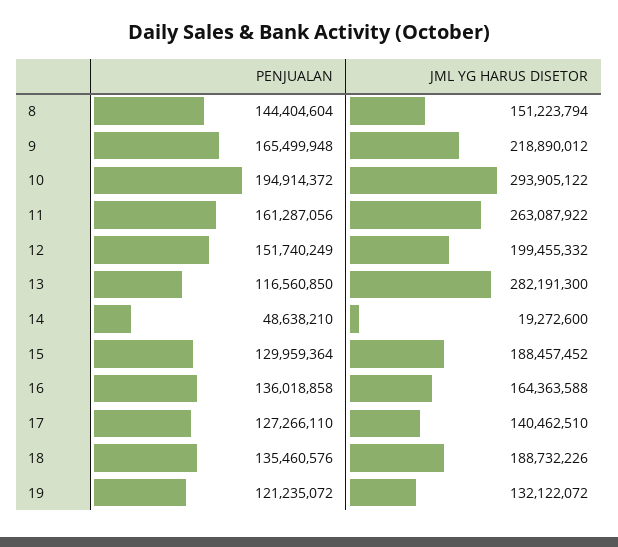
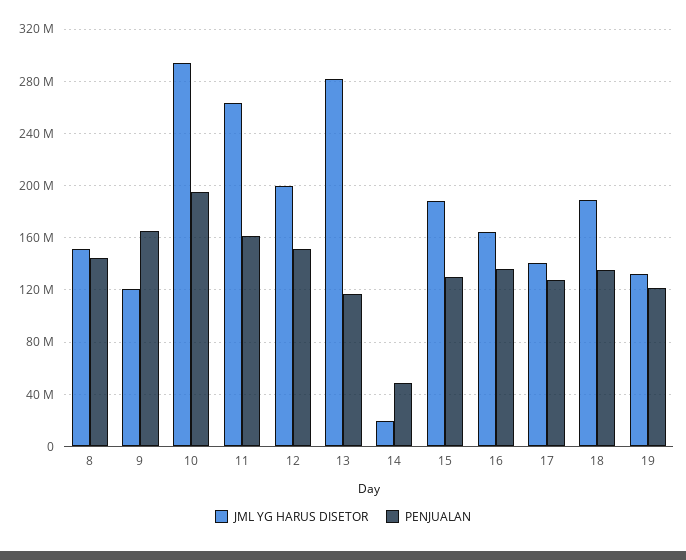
JML YG HARUS DISETOR, 9: 218890012 -> 120000000

